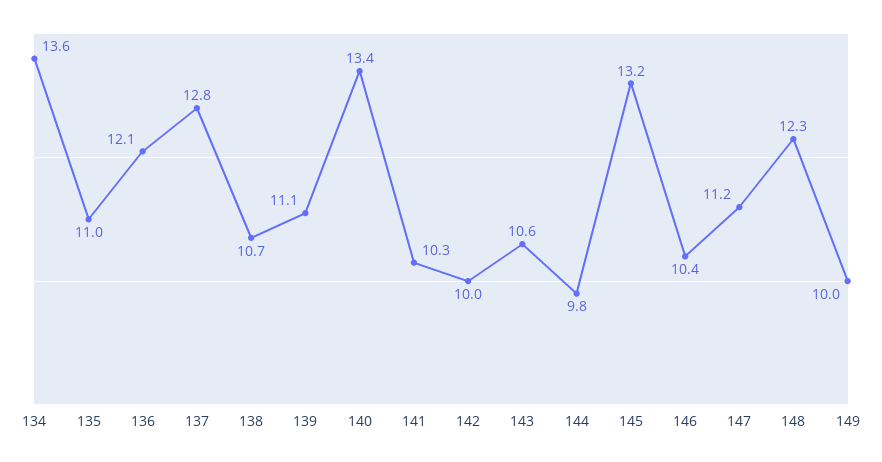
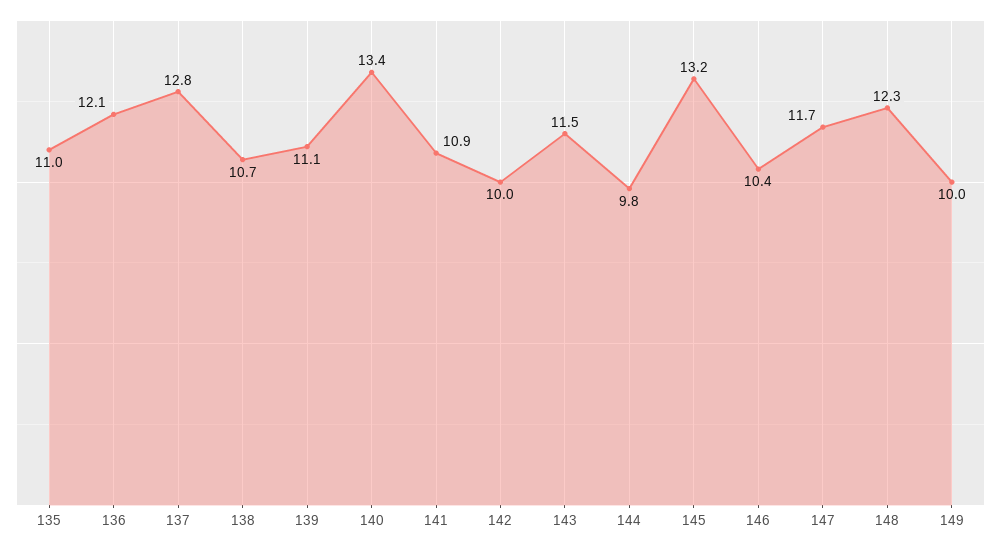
134: 13.6 -> none
141: 10.3 -> 10.9
143: 10.6 -> 11.5
147: 11.2 -> 11.7

